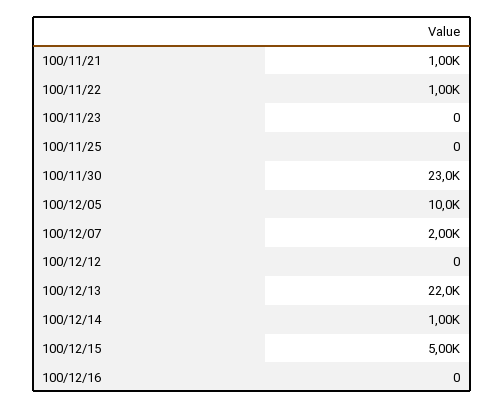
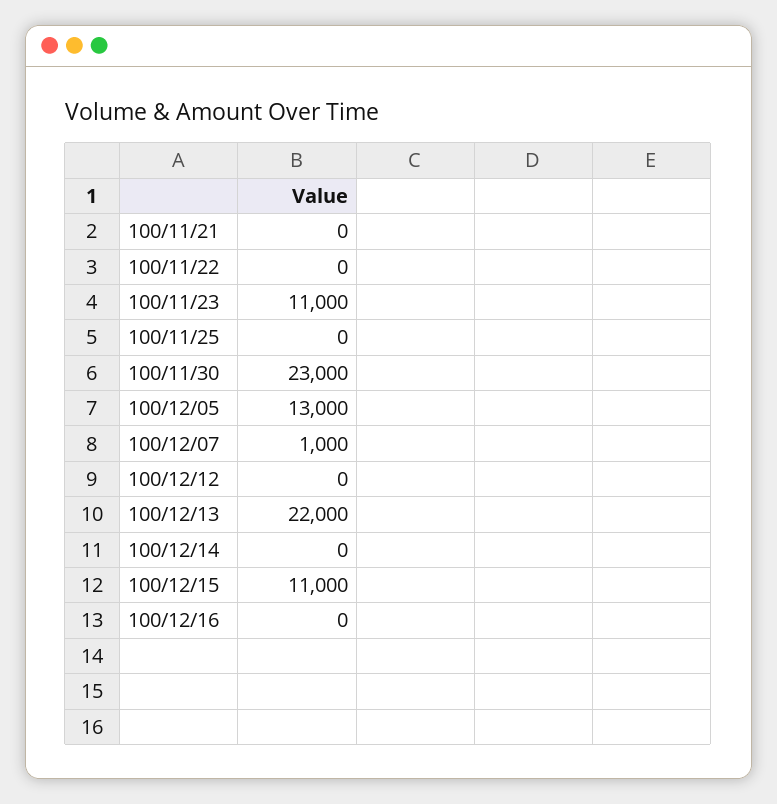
100/11/21: 1000 -> 0
100/11/22: 1000 -> 0
100/11/23: 0 -> 11000
100/12/05: 10000 -> 13000
100/12/07: 2000 -> 1000
100/12/14: 1000 -> 0
100/12/15: 5000 -> 11000

